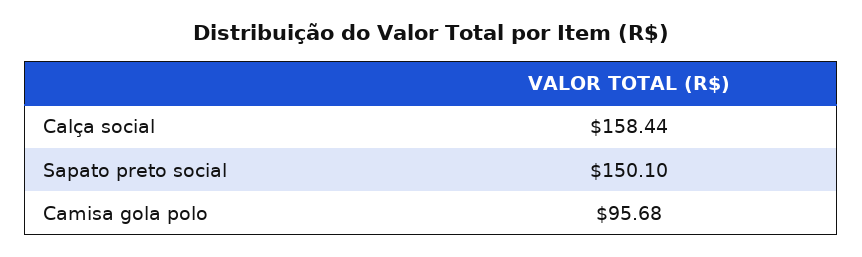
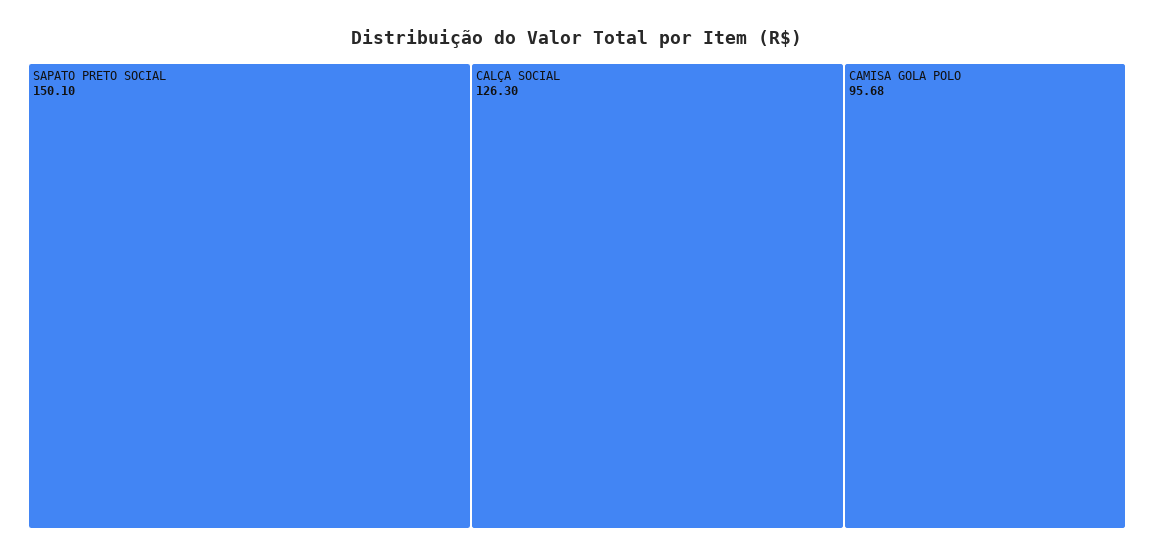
Calça social: 158.44 -> 126.3

